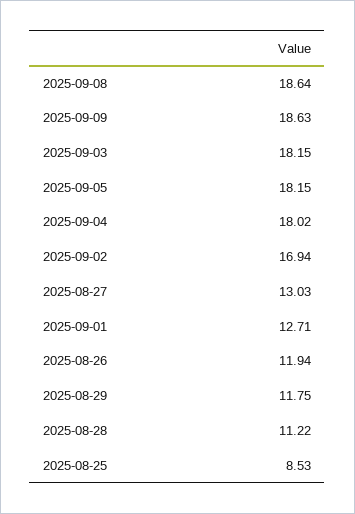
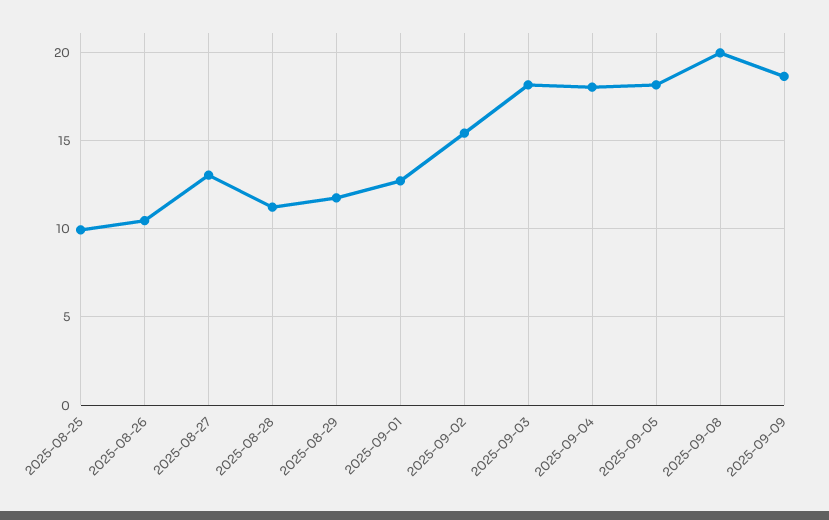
2025-09-08: 18.64 -> 20
2025-09-02: 16.94 -> 15.5
2025-08-26: 11.94 -> 10.5
2025-08-25: 8.53 -> 10

